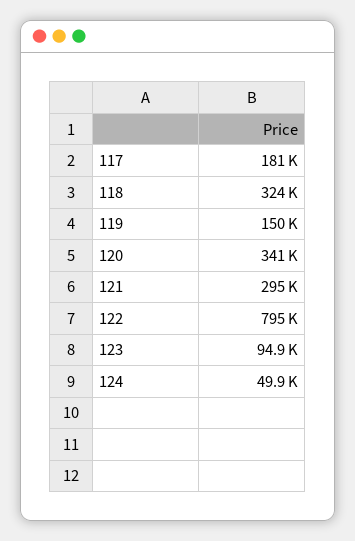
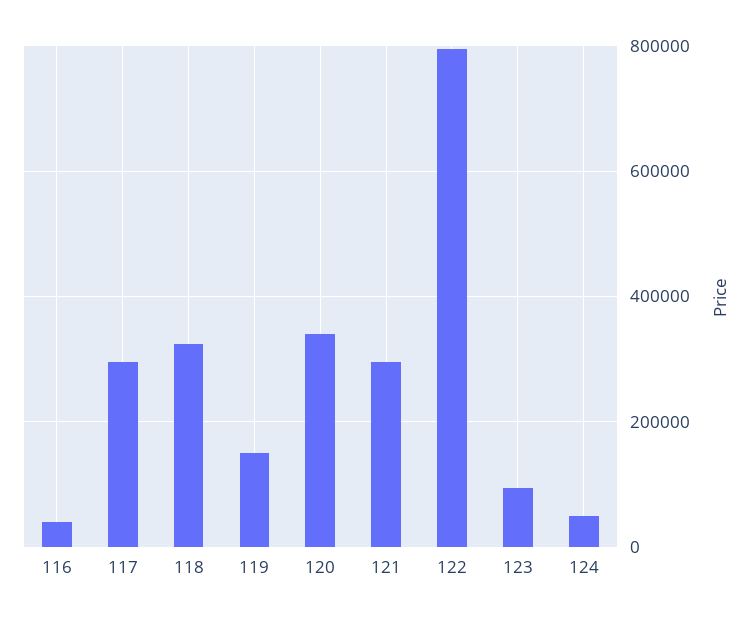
117: 181000 -> 300000
116: none -> 40000

